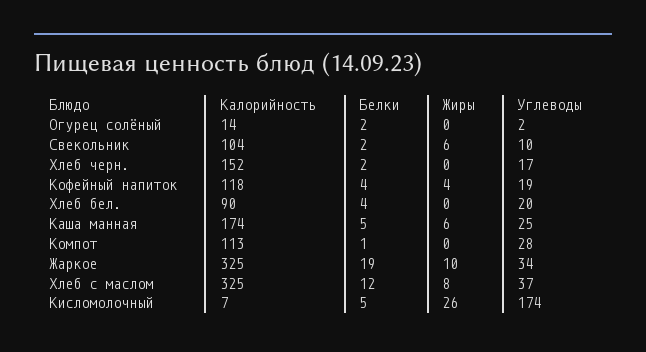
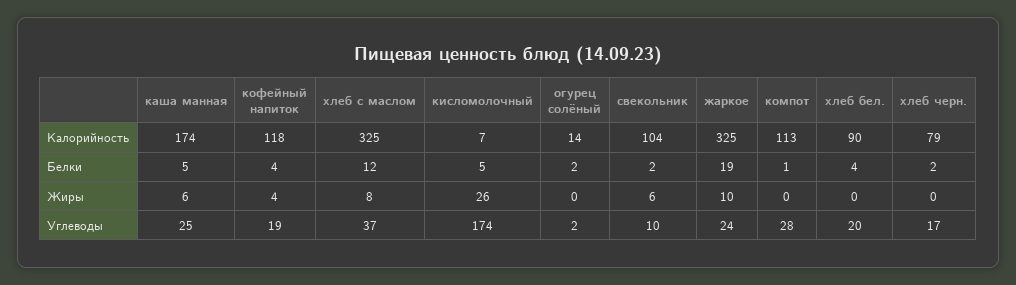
Калорийность, Хлеб черн.: 152 -> 79
Углеводы, Жаркое: 34 -> 24

